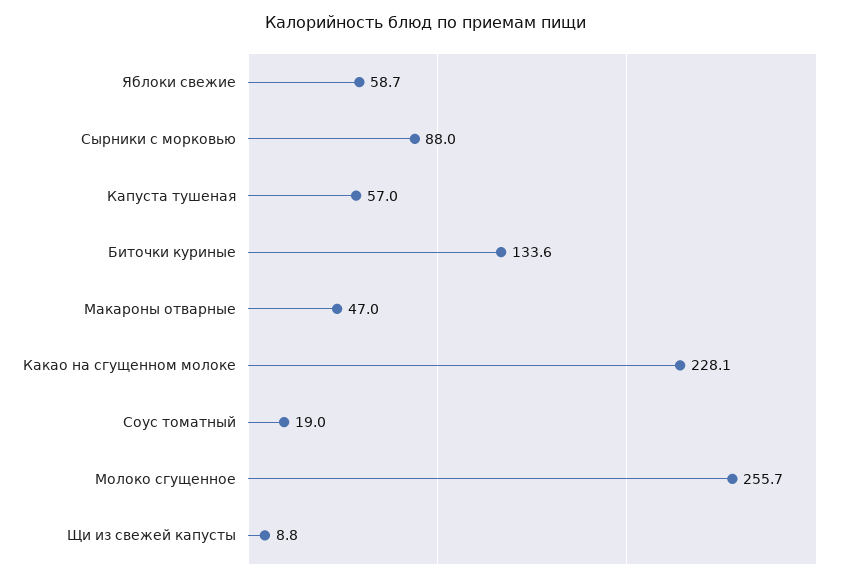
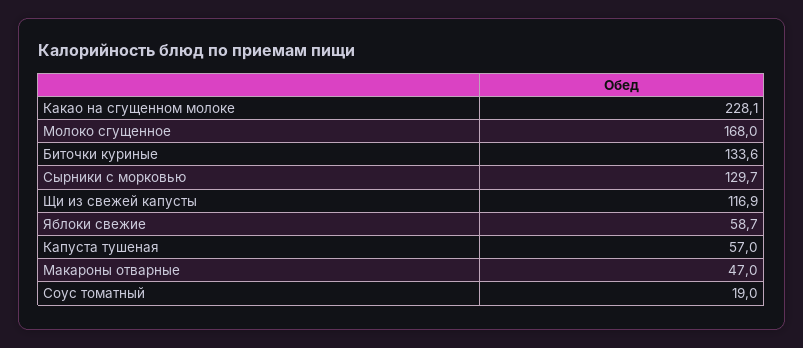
Сырники с морковью: 88 -> 129.7
Молоко сгущенное: 255.7 -> 168
Щи из свежей капусты: 8.8 -> 116.9

